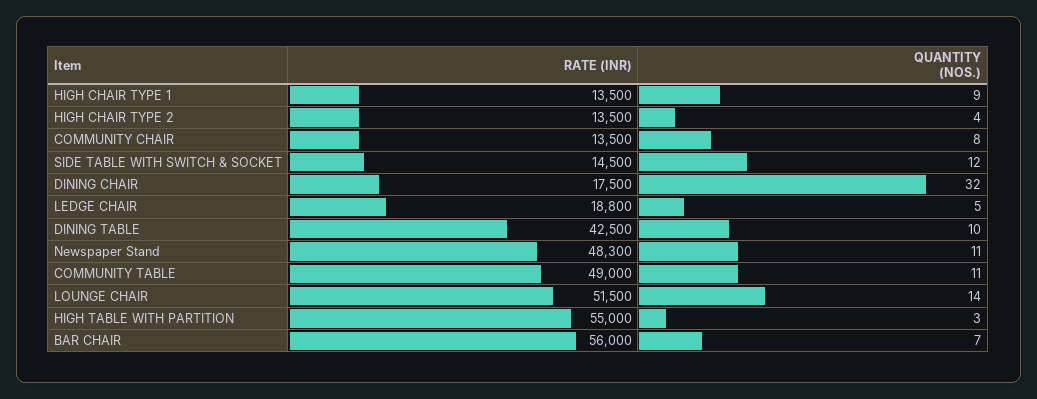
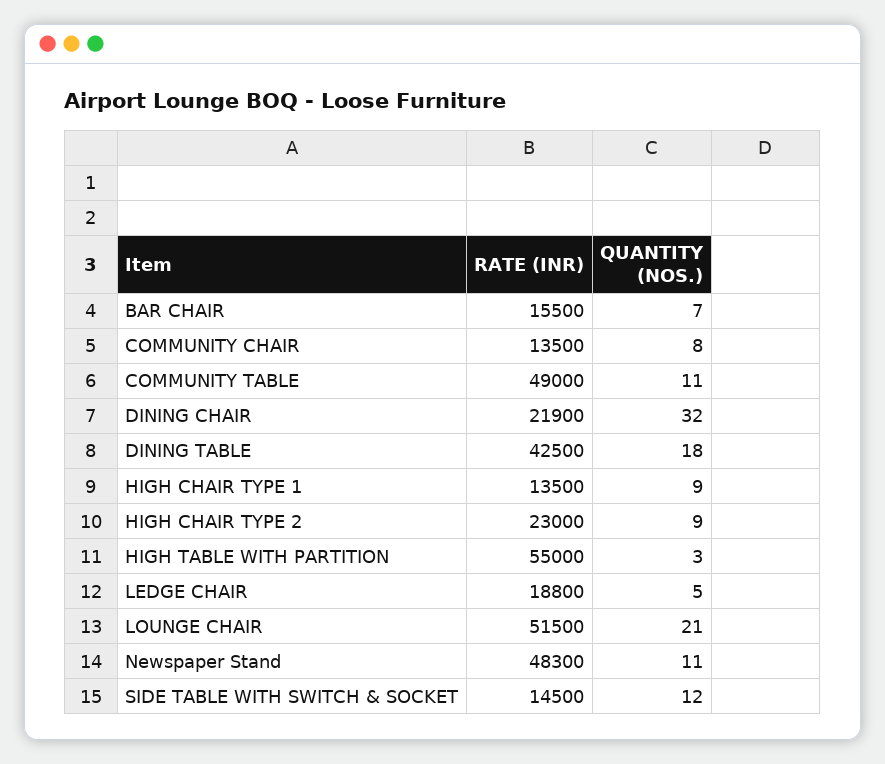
RATE (INR), HIGH CHAIR TYPE 2: 13500 -> 23000
QUANTITY (NOS.), HIGH CHAIR TYPE 2: 4 -> 9
RATE (INR), DINING CHAIR: 17500 -> 21900
QUANTITY (NOS.), DINING TABLE: 10 -> 18
QUANTITY (NOS.), LOUNGE CHAIR: 14 -> 21
RATE (INR), BAR CHAIR: 56000 -> 15500

